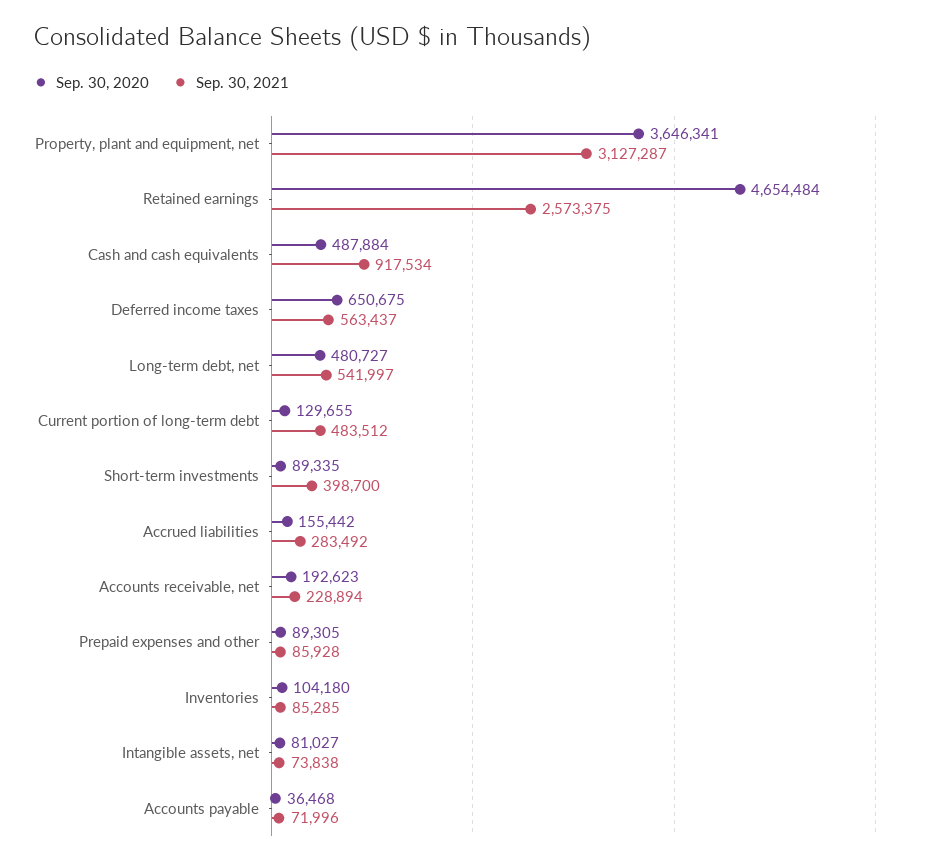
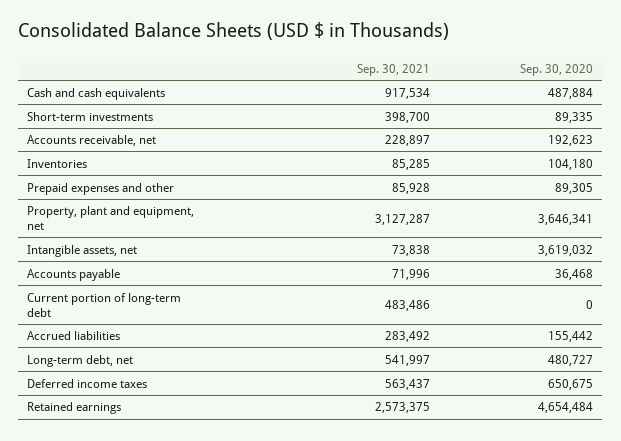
Sep. 30, 2020, Current portion of long-term debt: 129655 -> 0
Sep. 30, 2021, Current portion of long-term debt: 483512 -> 483486
Sep. 30, 2021, Accounts receivable, net: 228894 -> 228897
Sep. 30, 2020, Intangible assets, net: 81027 -> 3619032

